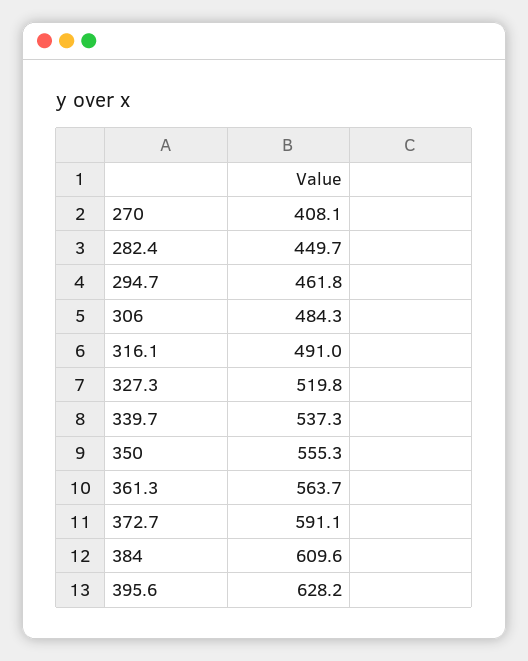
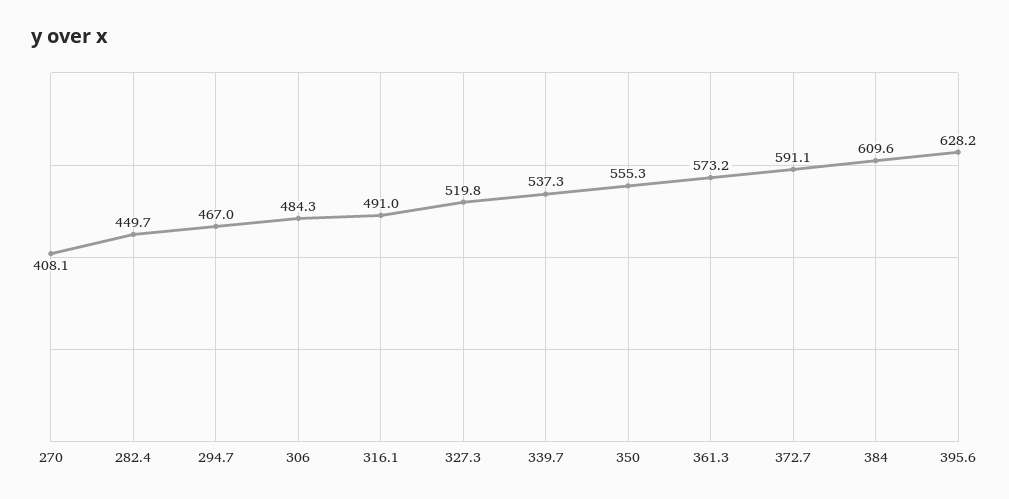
294.7: 461.8 -> 467
361.3: 563.7 -> 573.2

